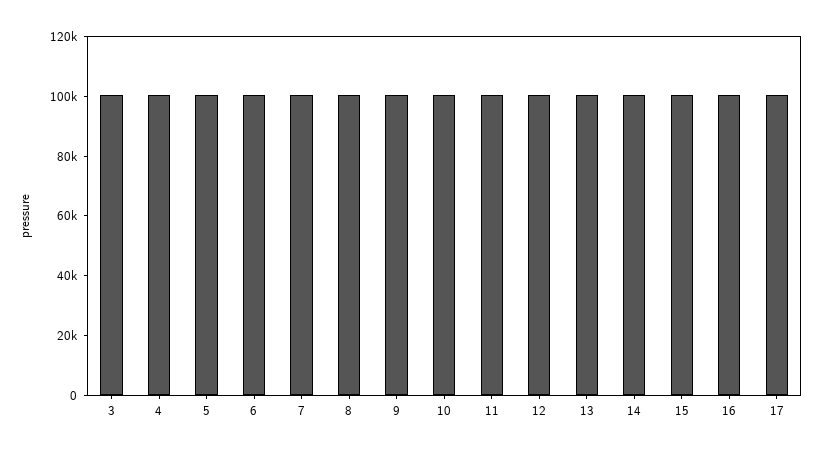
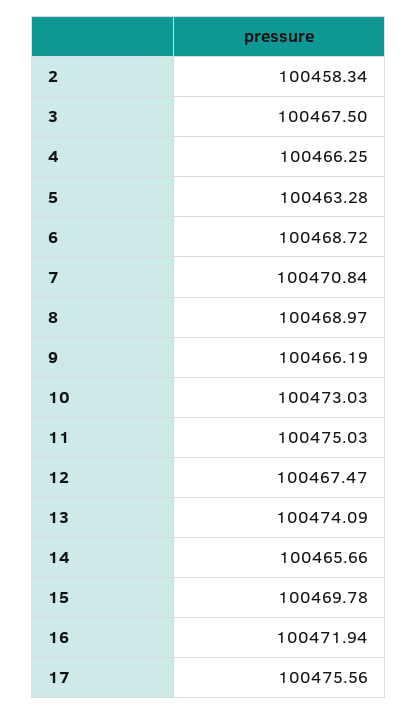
2: none -> 100458.34

